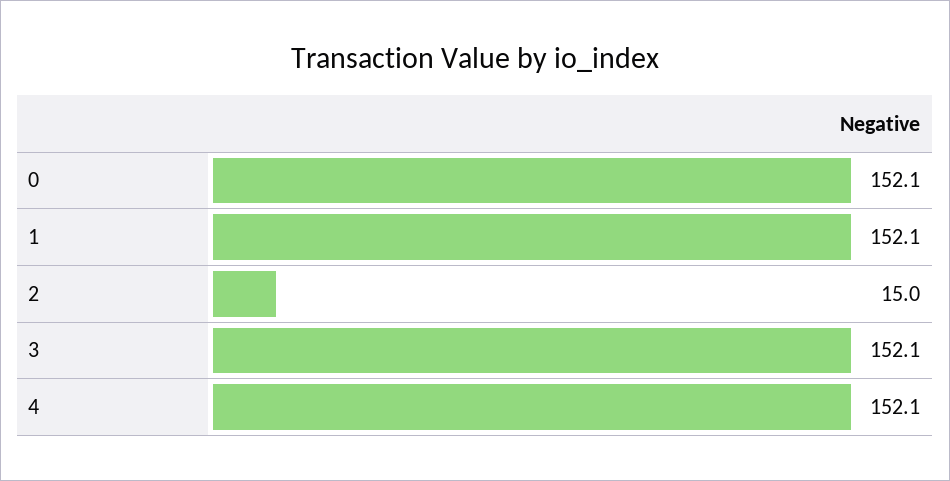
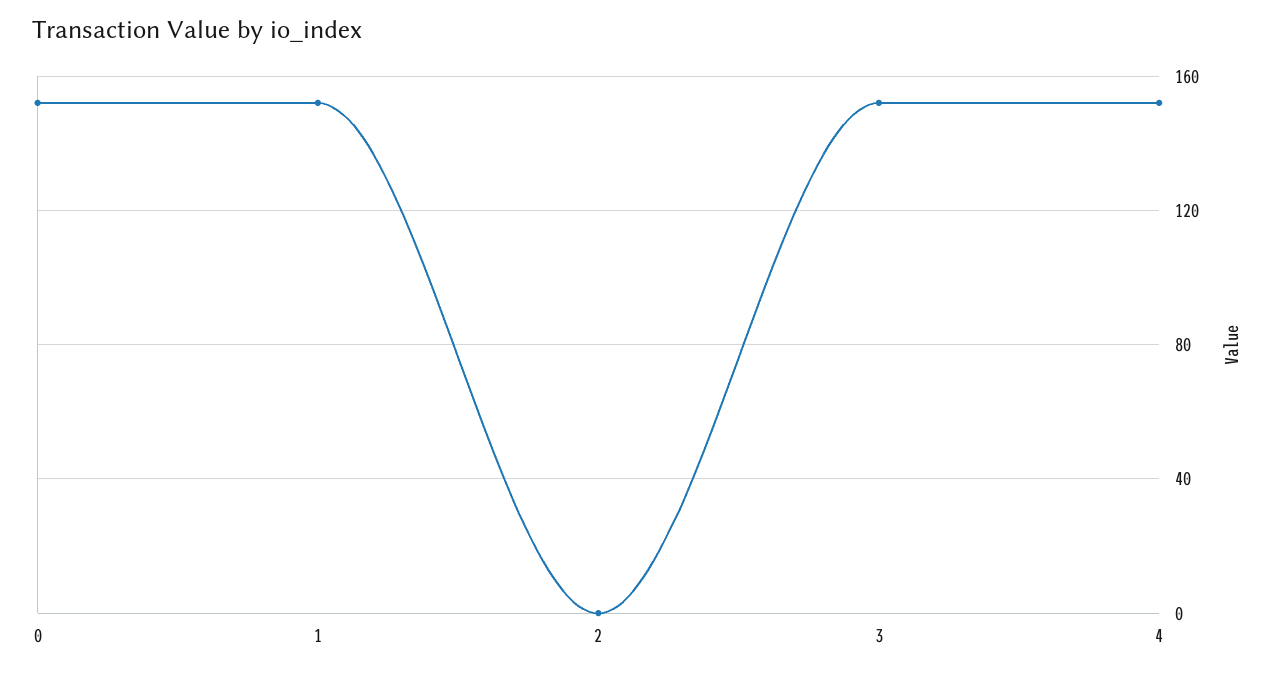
2: 15 -> 0

